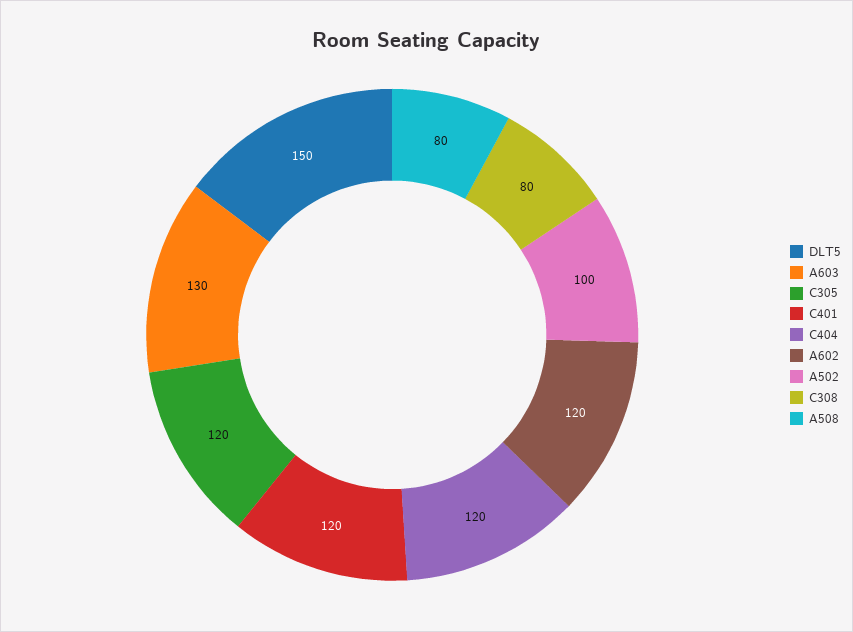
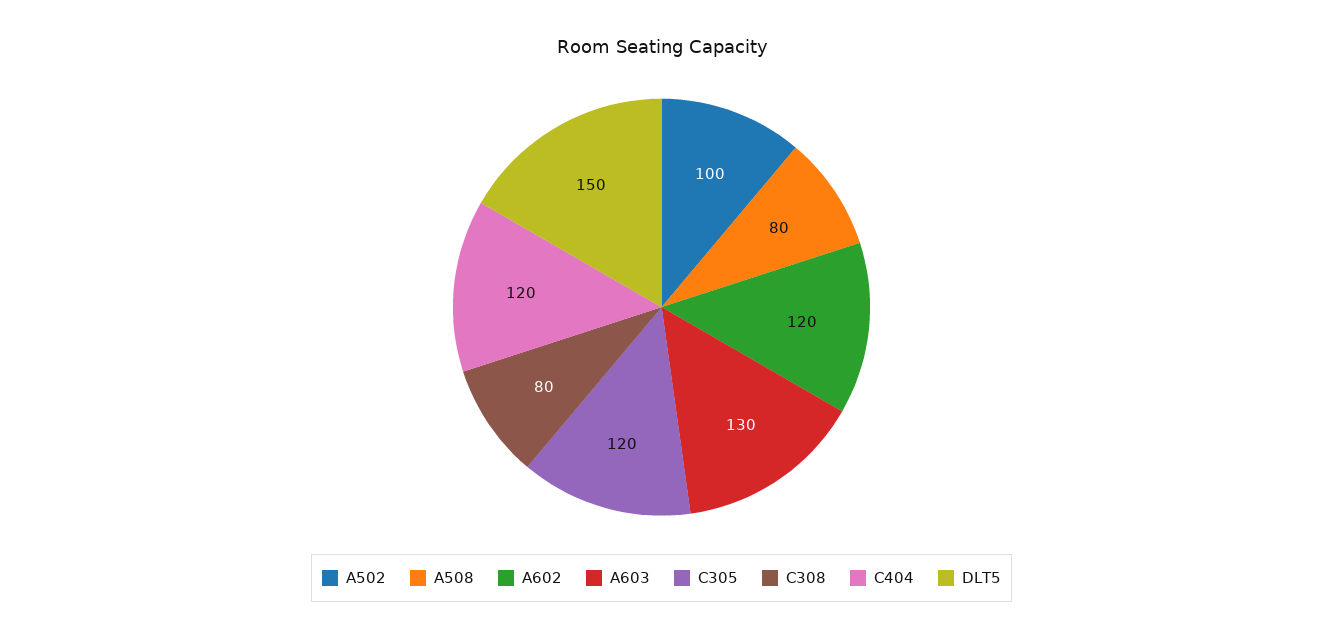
C401: 120 -> none

